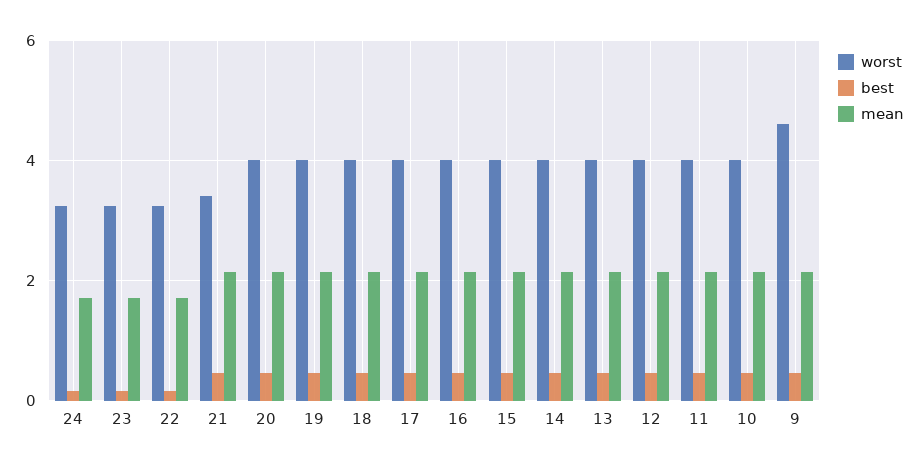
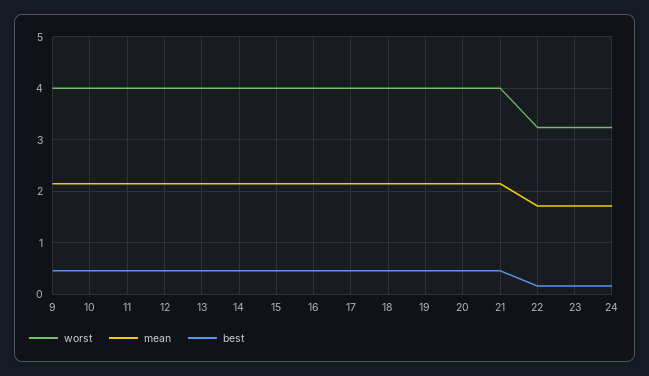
worst, 21: 3.4 -> 4
worst, 9: 4.6 -> 4

